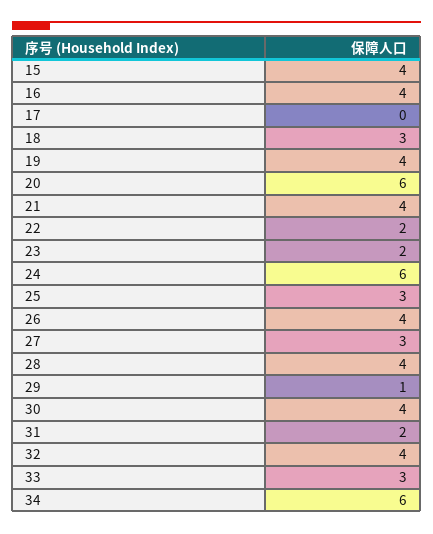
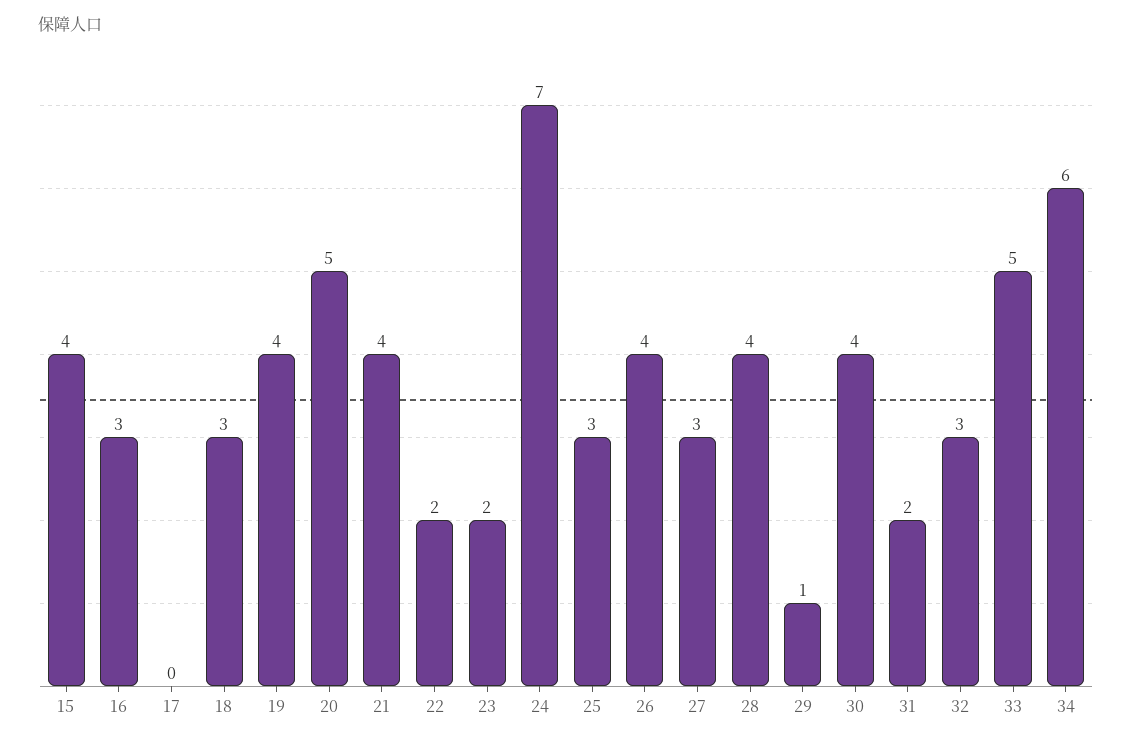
16: 4 -> 3
20: 6 -> 5
24: 6 -> 7
32: 4 -> 3
33: 3 -> 5

